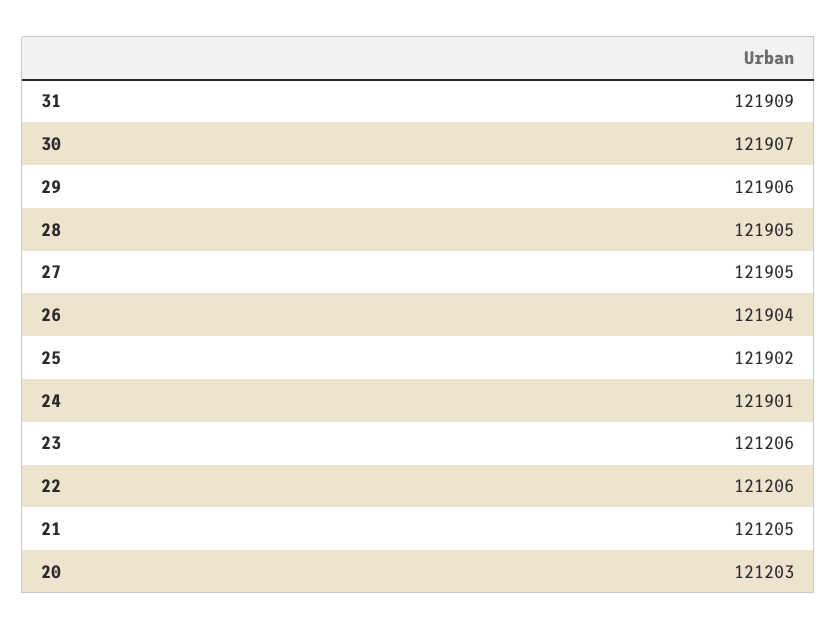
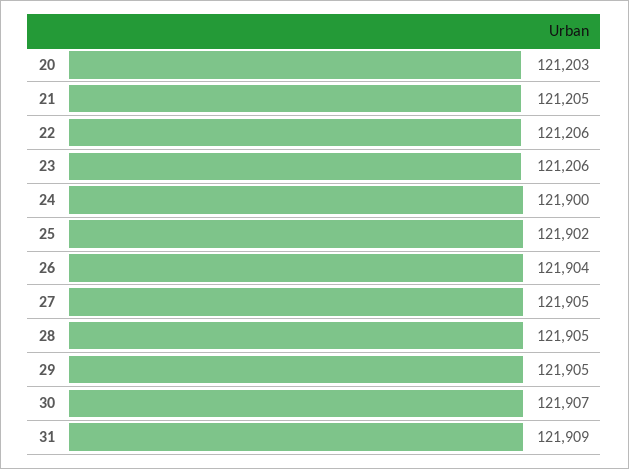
29: 121906 -> 121905
24: 121901 -> 121900

